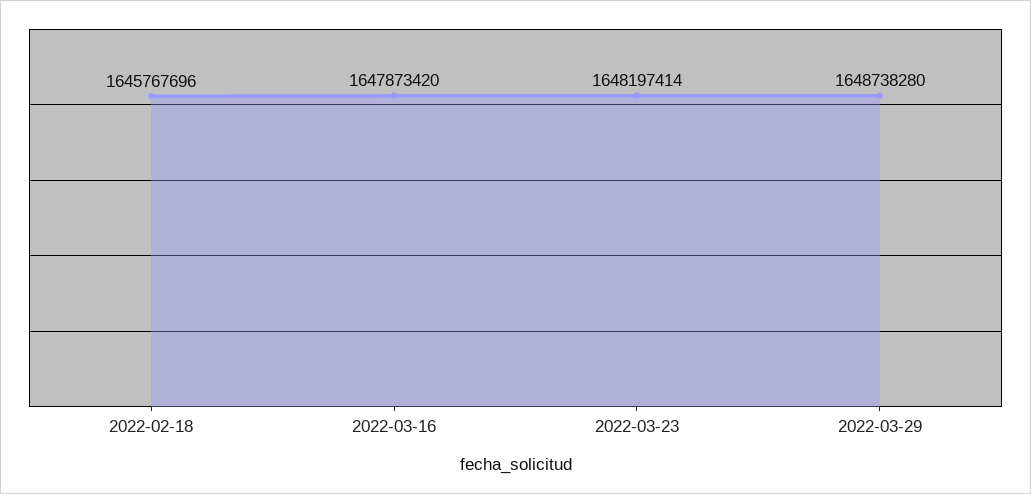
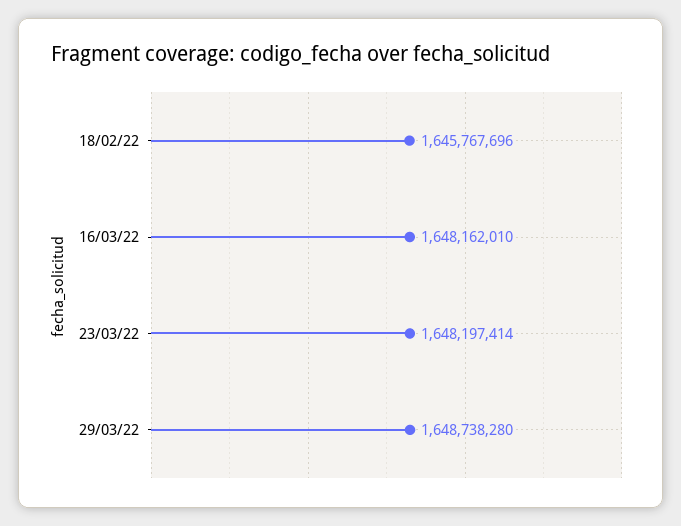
2022-03-16: 1647873420 -> 1648162010

